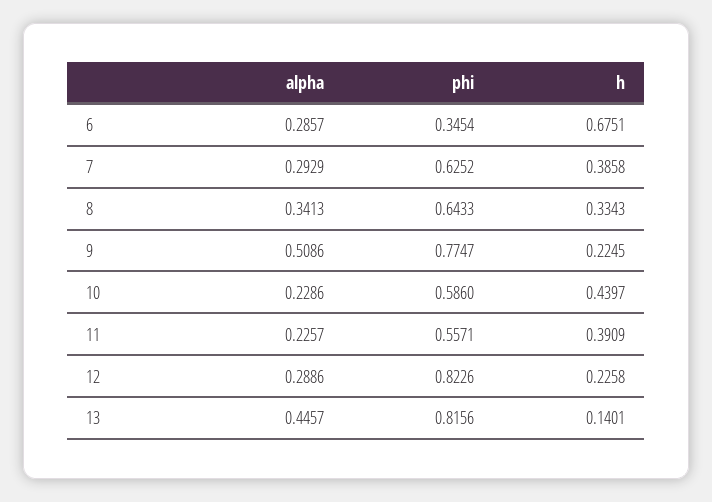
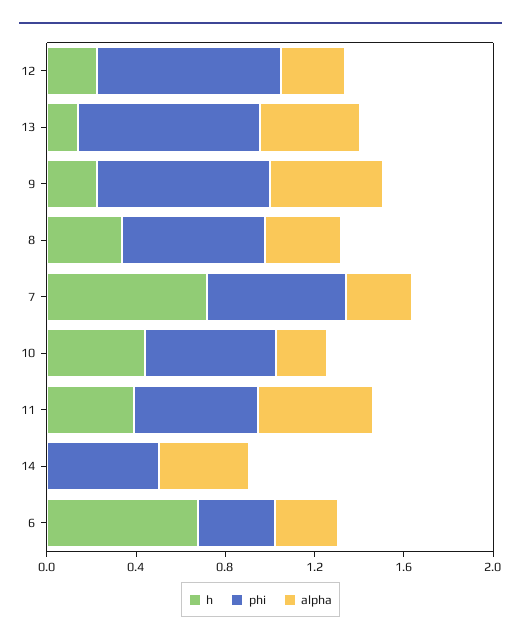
h, 7: 0.3858 -> 0.7
alpha, 11: 0.2257 -> 0.5
h, 14: none -> 0
phi, 14: none -> 0.5
alpha, 14: none -> 0.4

